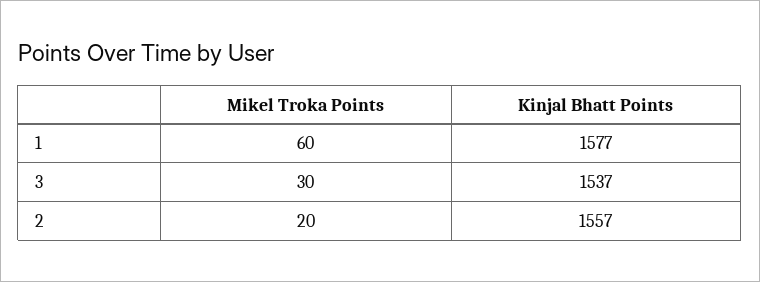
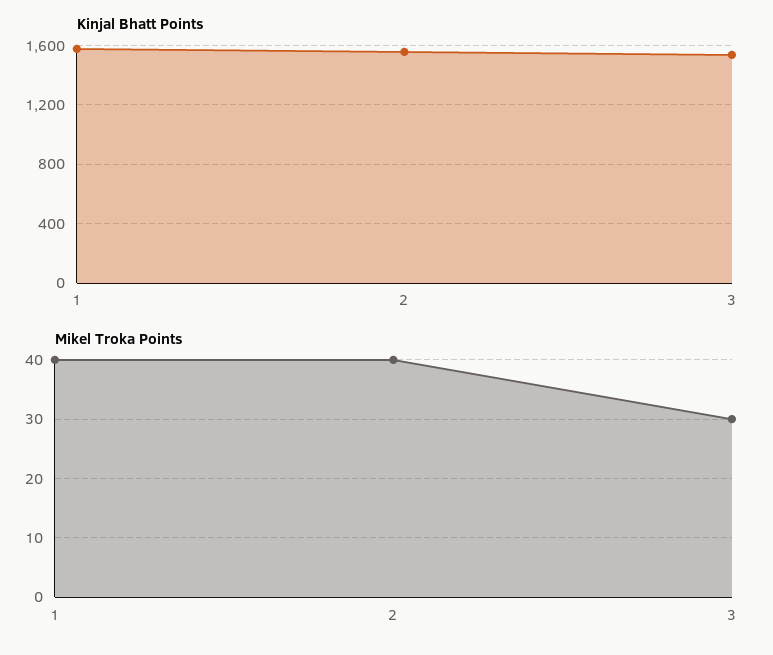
Mikel Troka Points, 1: 60 -> 40
Mikel Troka Points, 2: 20 -> 40

